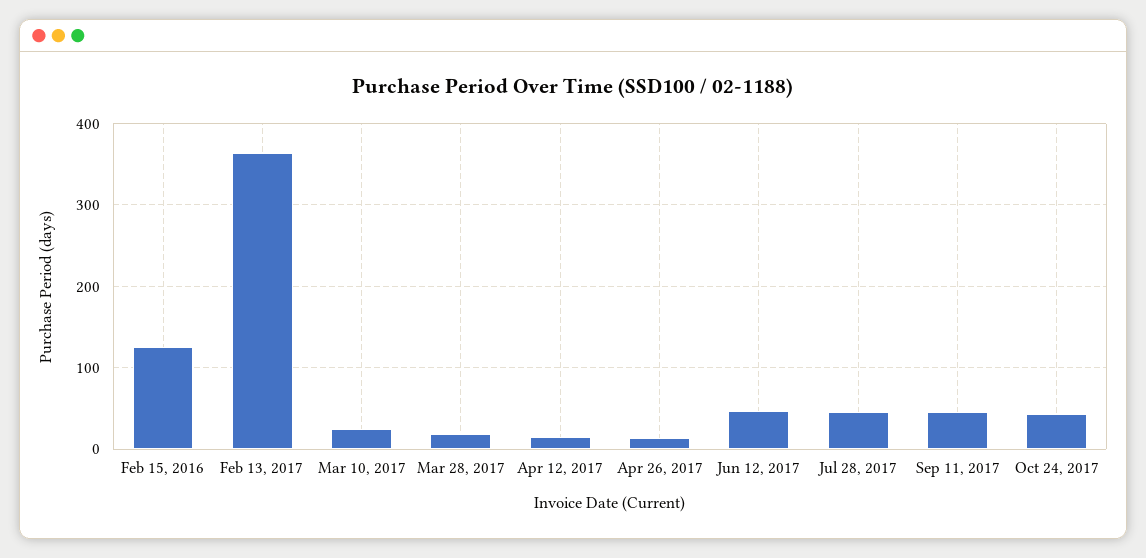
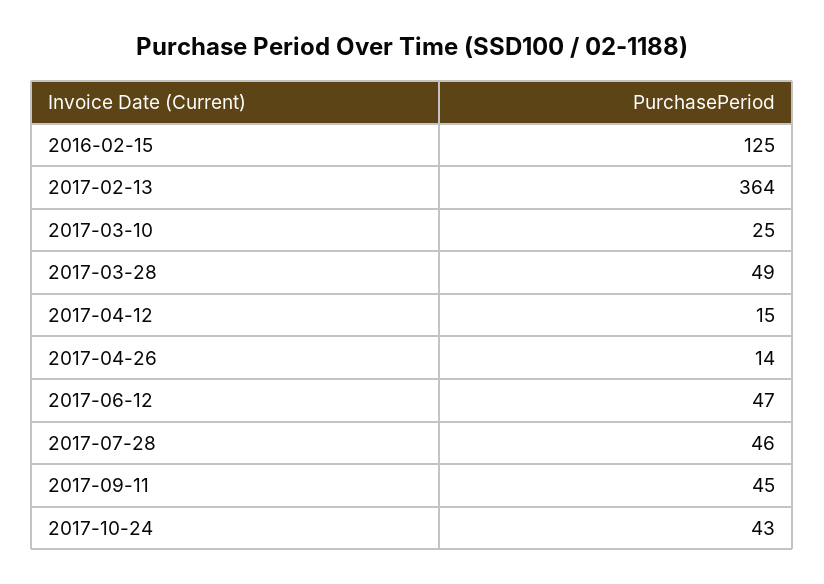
Mar 28, 2017: 20 -> 49

